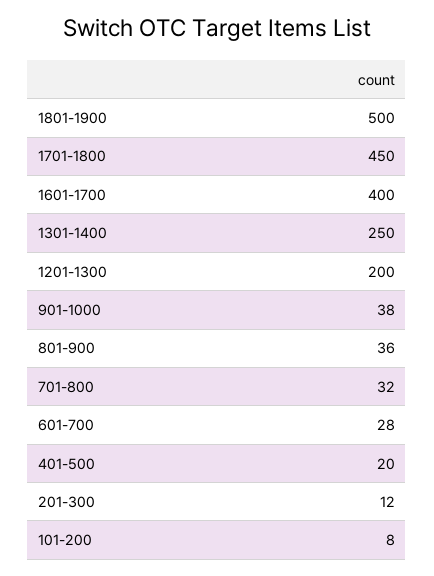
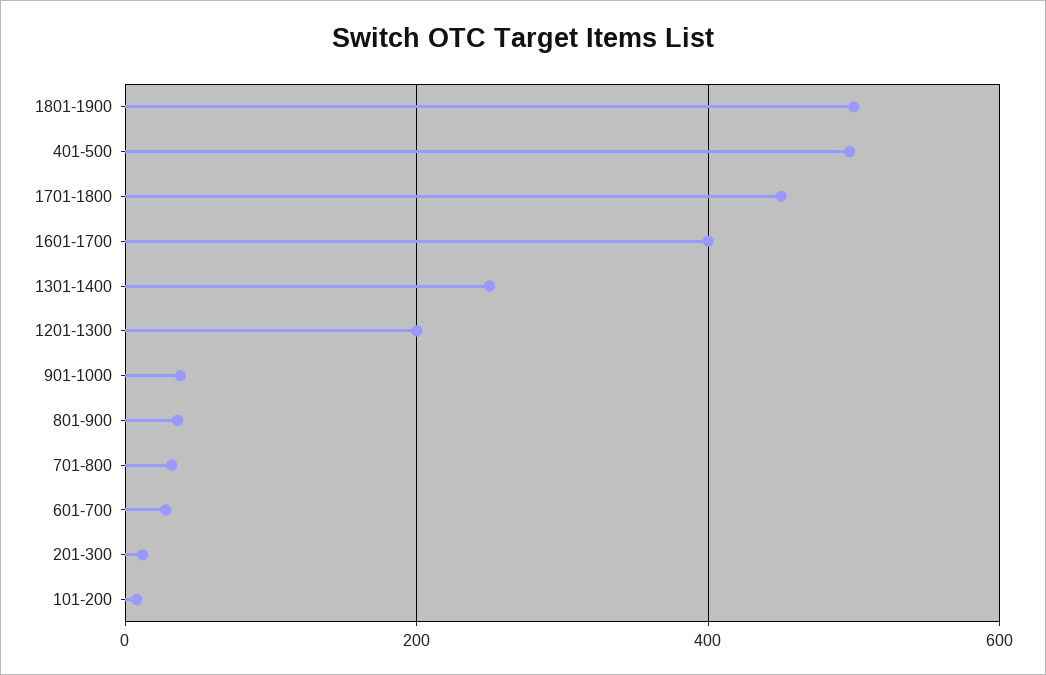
401-500: 20 -> 500

